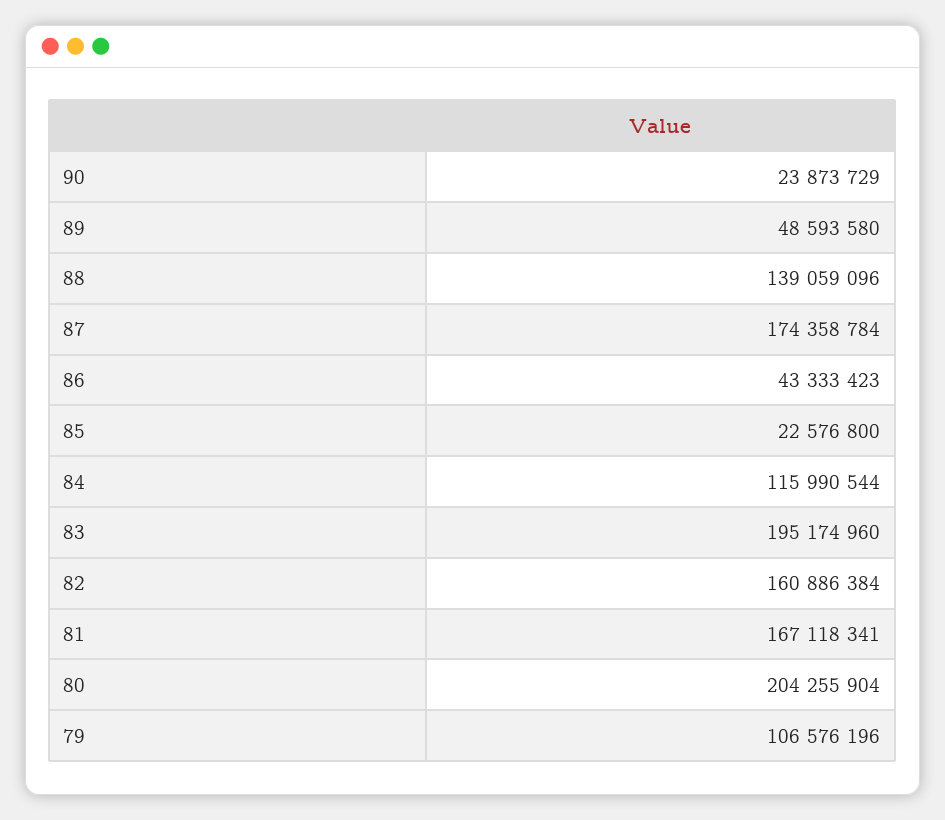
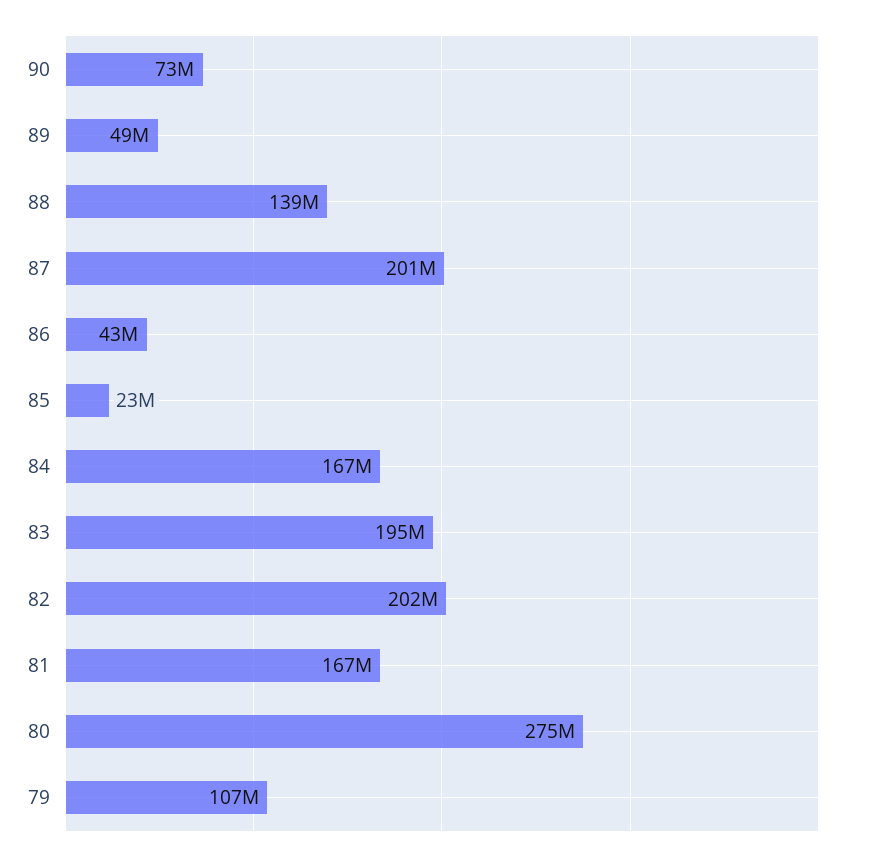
90: 23873729 -> 73000000
87: 174358784 -> 201000000
84: 115990544 -> 167000000
82: 160886384 -> 202000000
80: 204255904 -> 275000000

